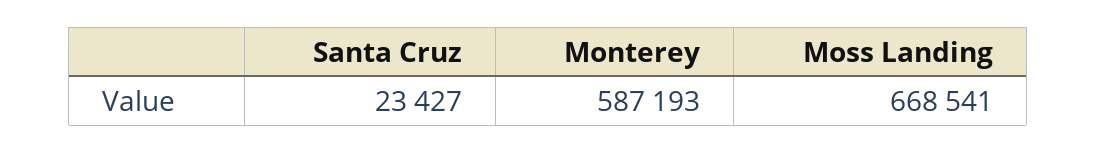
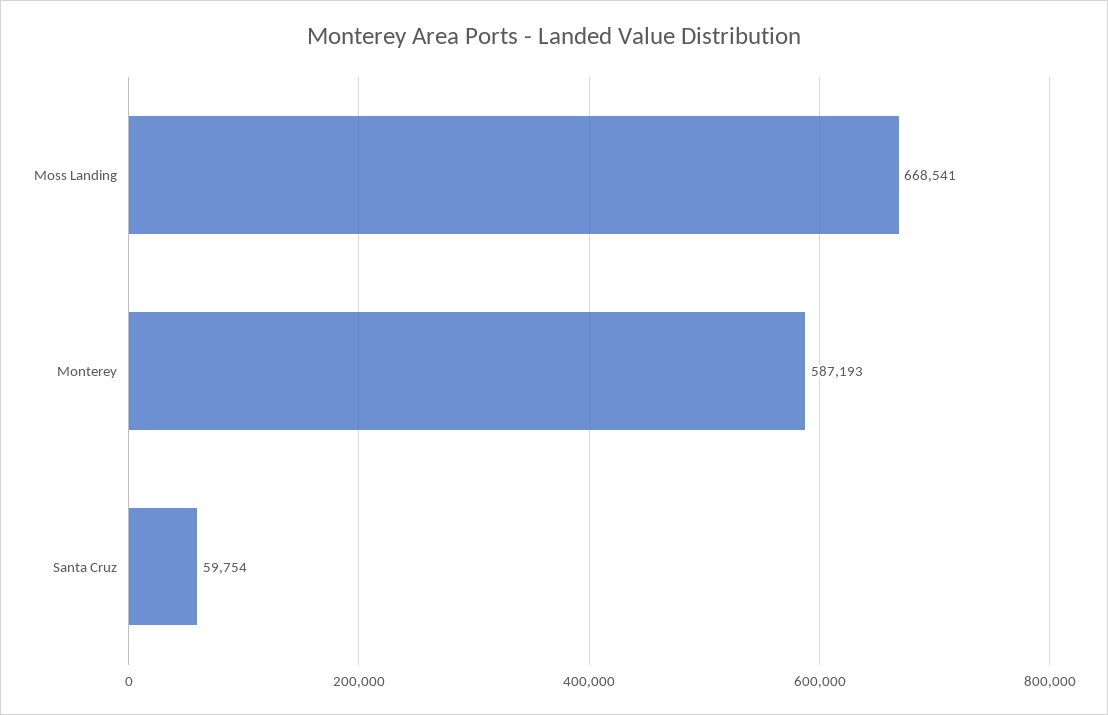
Santa Cruz: 23427 -> 59754

